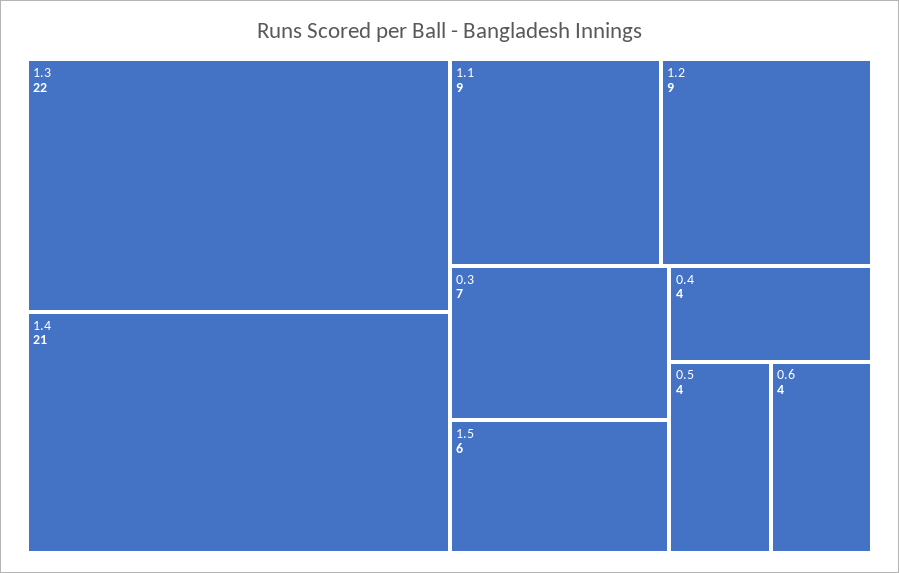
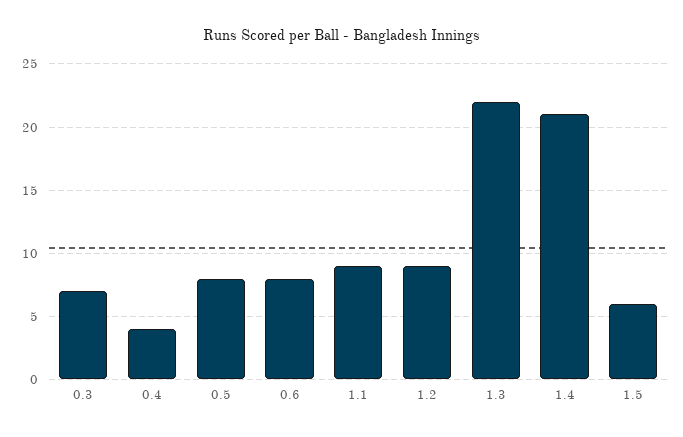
0.5: 4 -> 8
0.6: 4 -> 8

